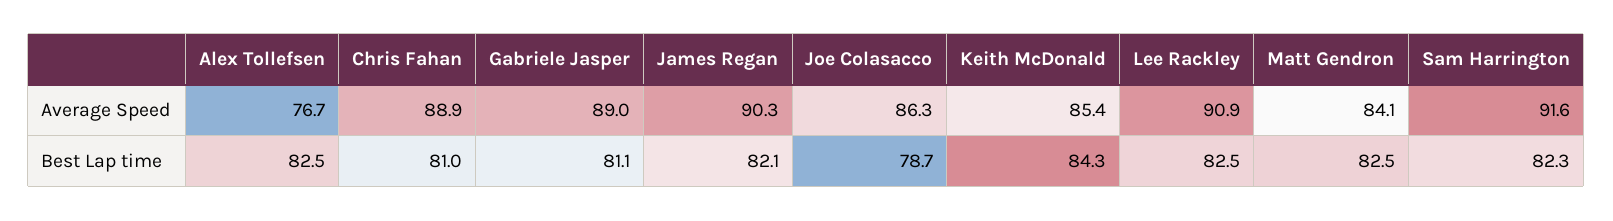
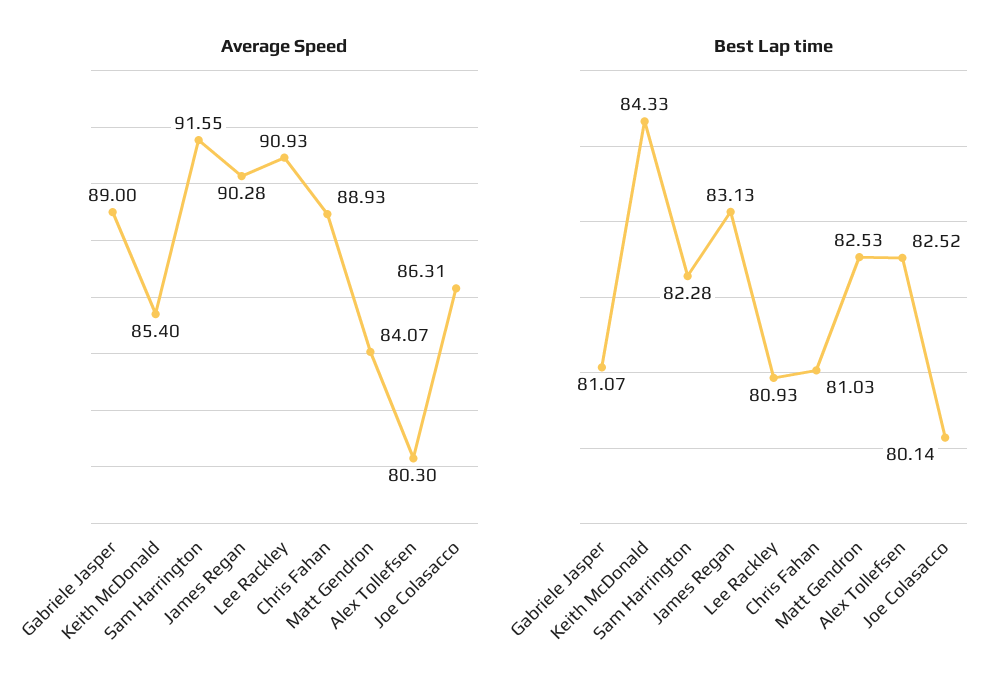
Average Speed, Alex Tollefsen: 76.7 -> 80.3
Best Lap time, James Regan: 82.1 -> 83.13
Best Lap time, Joe Colasacco: 78.7 -> 80.14
Best Lap time, Lee Rackley: 82.5 -> 80.93

